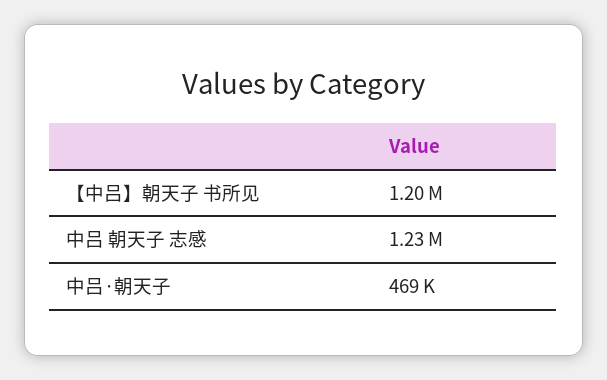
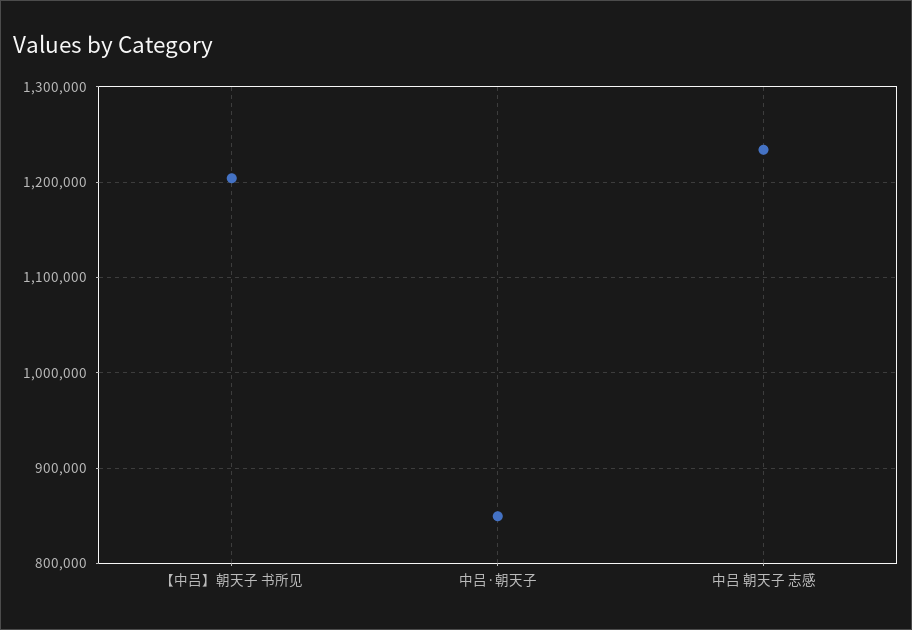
中吕·朝天子: 469000 -> 850000

